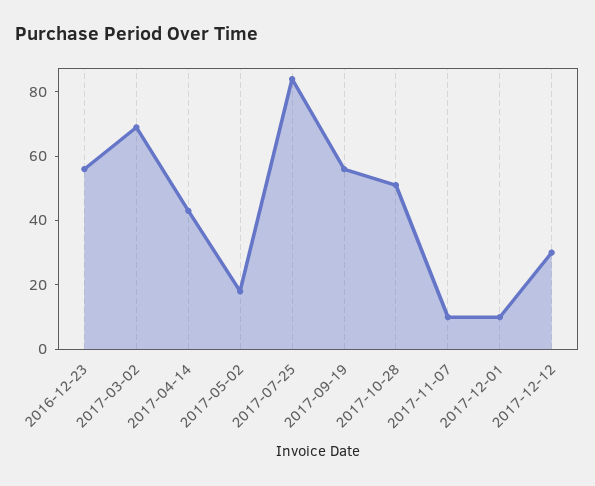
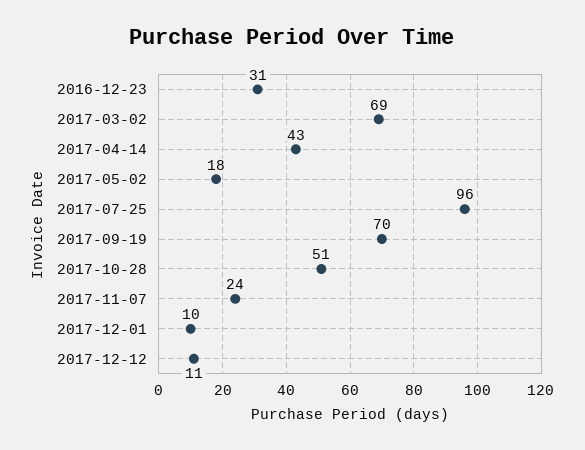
2016-12-23: 55 -> 31
2017-07-25: 85 -> 96
2017-09-19: 55 -> 70
2017-11-07: 10 -> 24
2017-12-12: 30 -> 11

